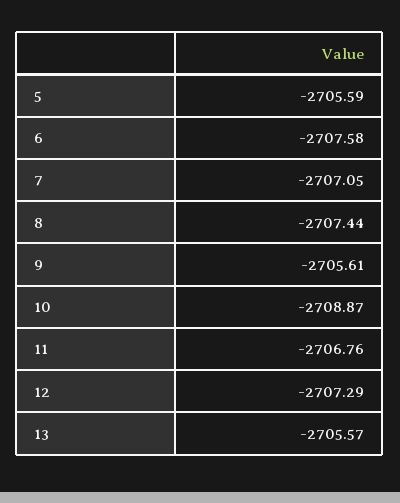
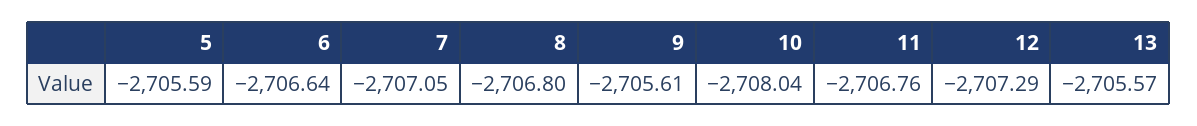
6: -2707.58 -> -2706.64
8: -2707.44 -> -2706.8
10: -2708.87 -> -2708.04

